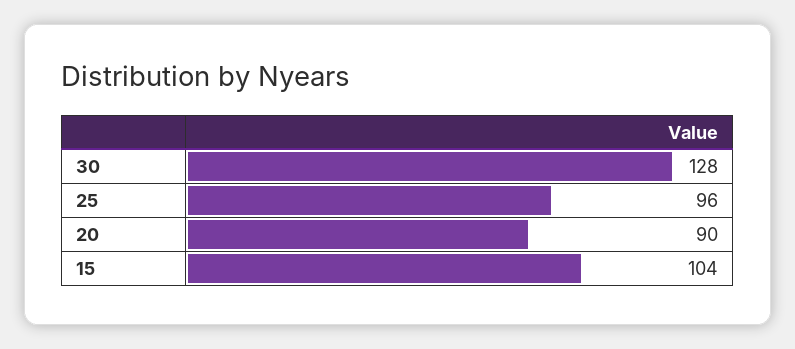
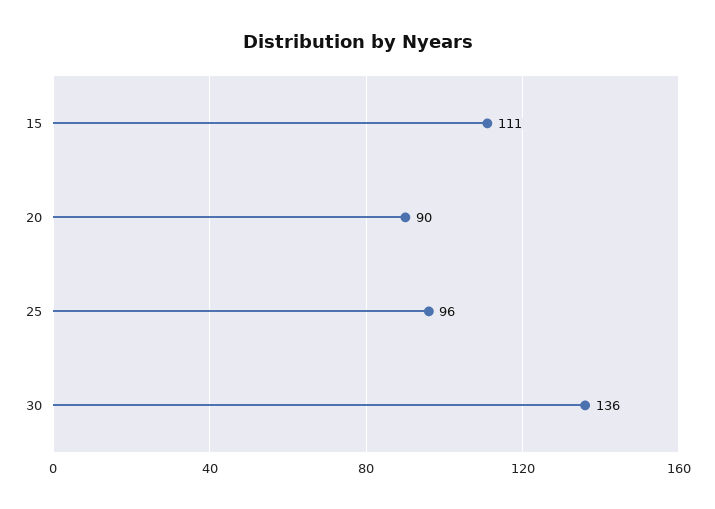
30: 128 -> 136
15: 104 -> 111

